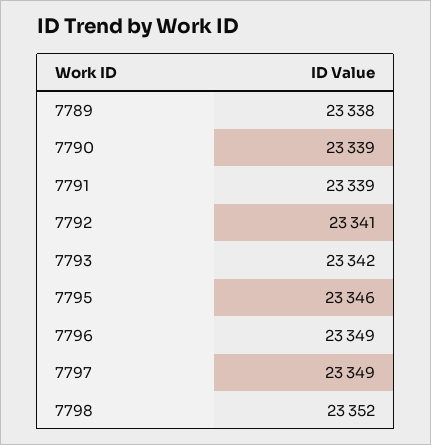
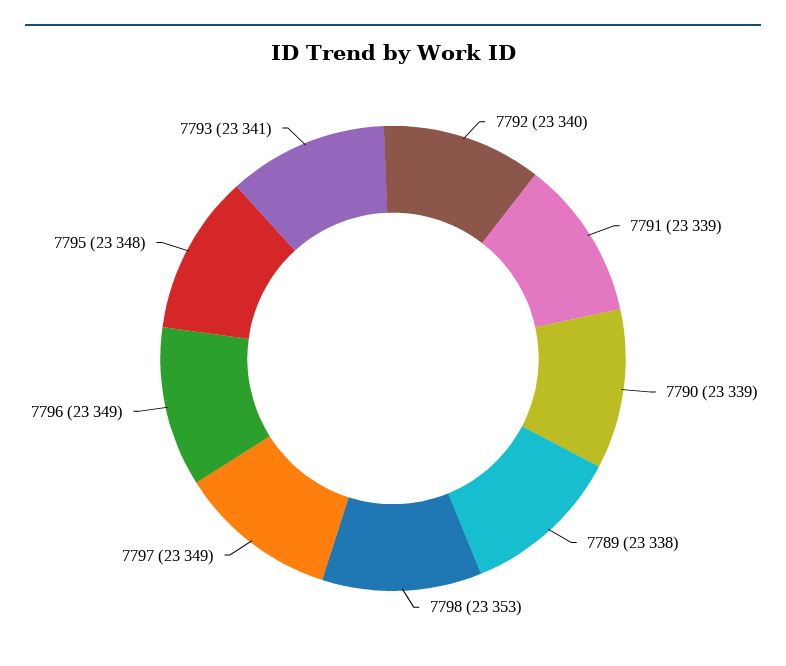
7792: 23341 -> 23340
7793: 23342 -> 23341
7795: 23346 -> 23348
7798: 23352 -> 23353

